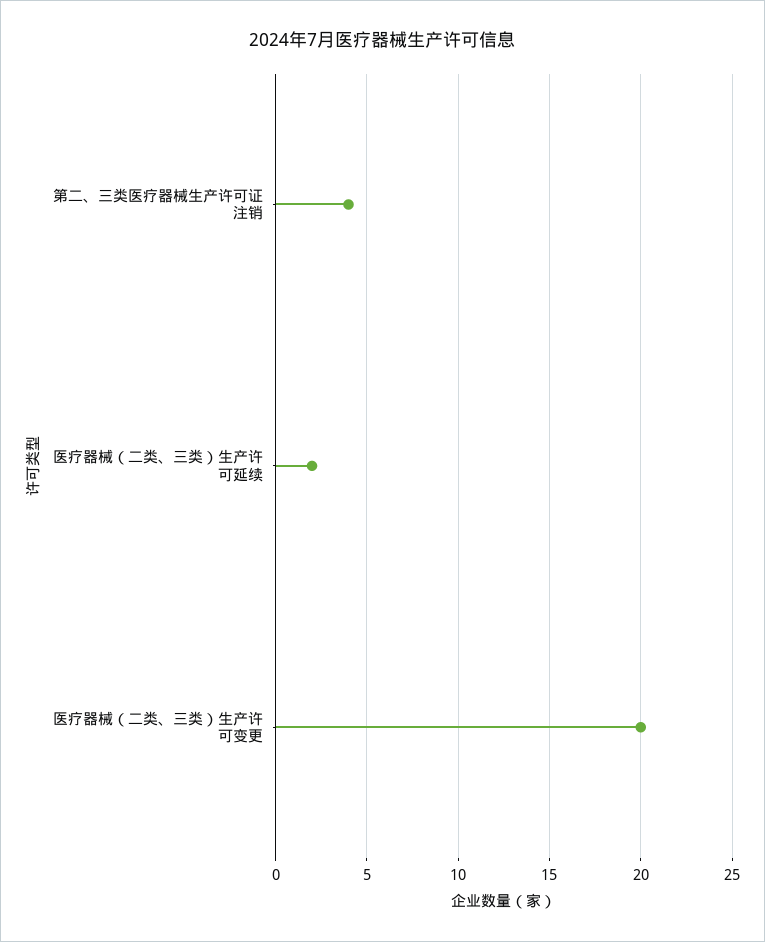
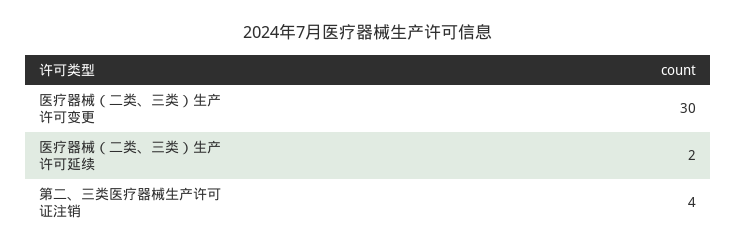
医疗器械（二类、三类）生产许可变更: 20 -> 30

